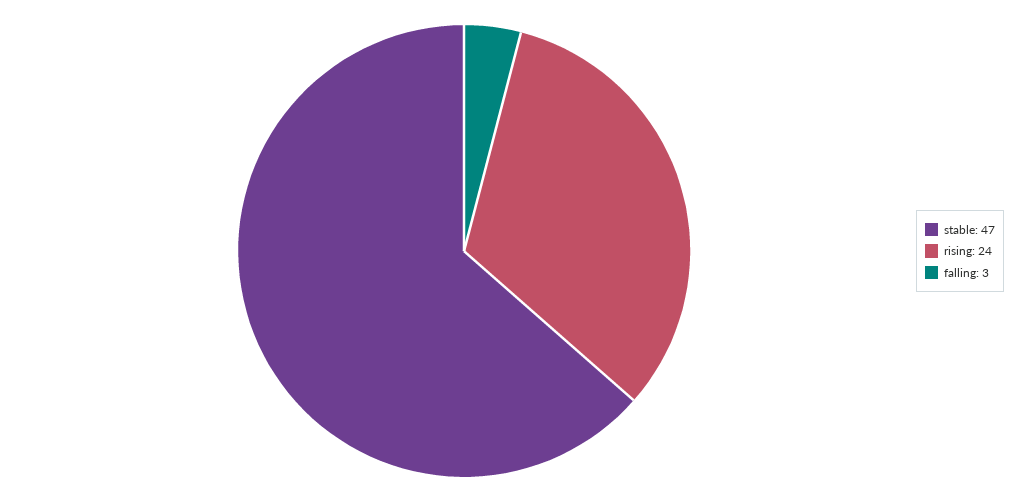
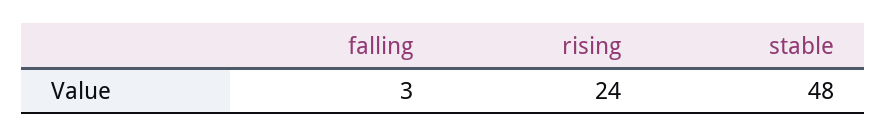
stable: 47 -> 48

